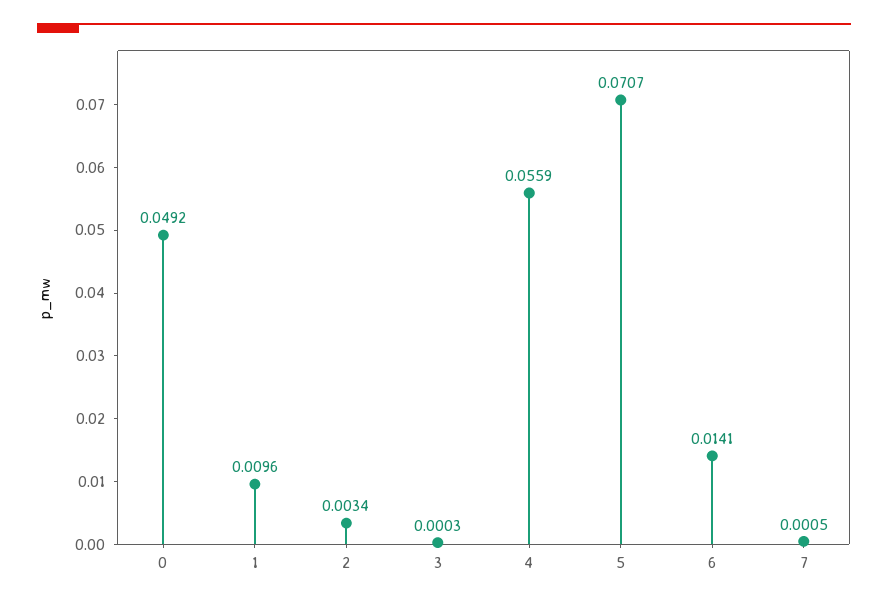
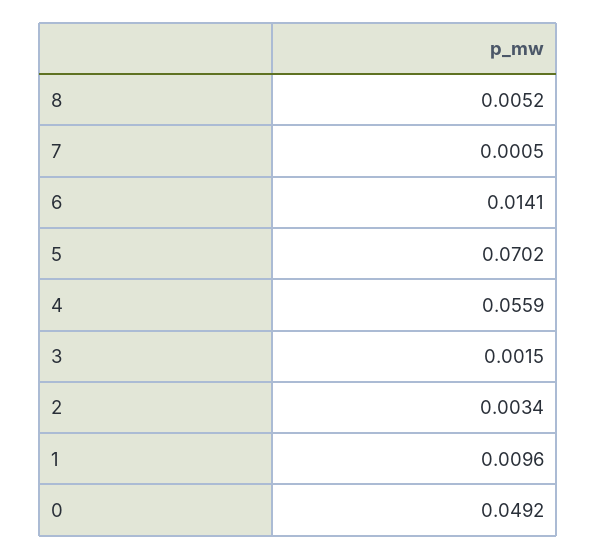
3: 0.0003 -> 0.0015
5: 0.0707 -> 0.0702
8: none -> 0.0052

